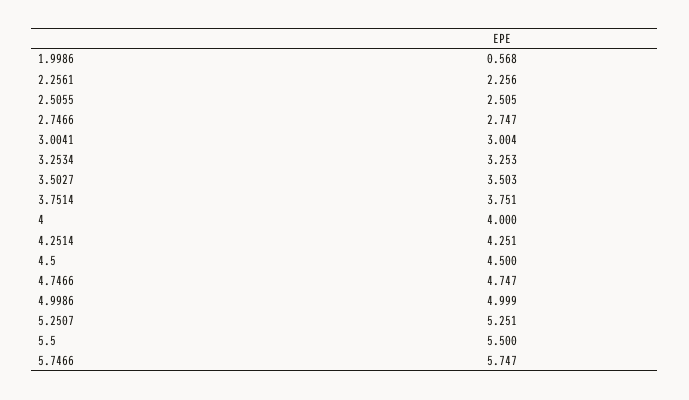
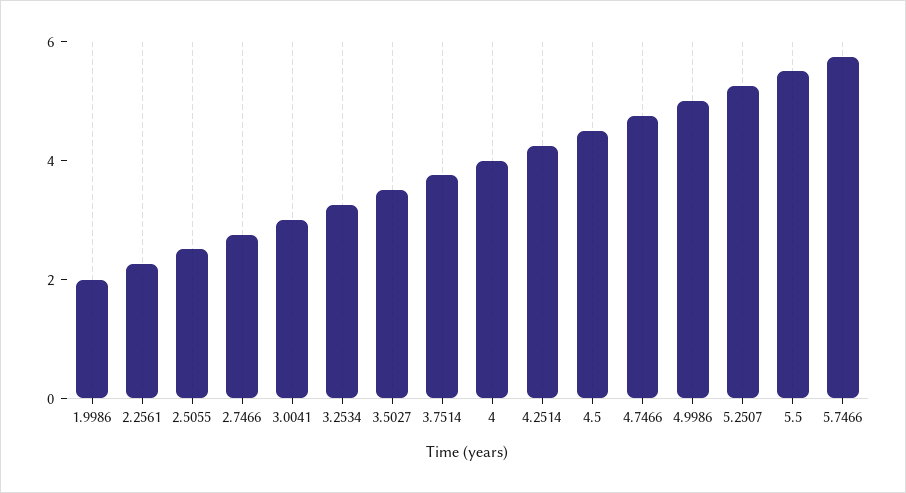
1.9986: 0.568 -> 2

